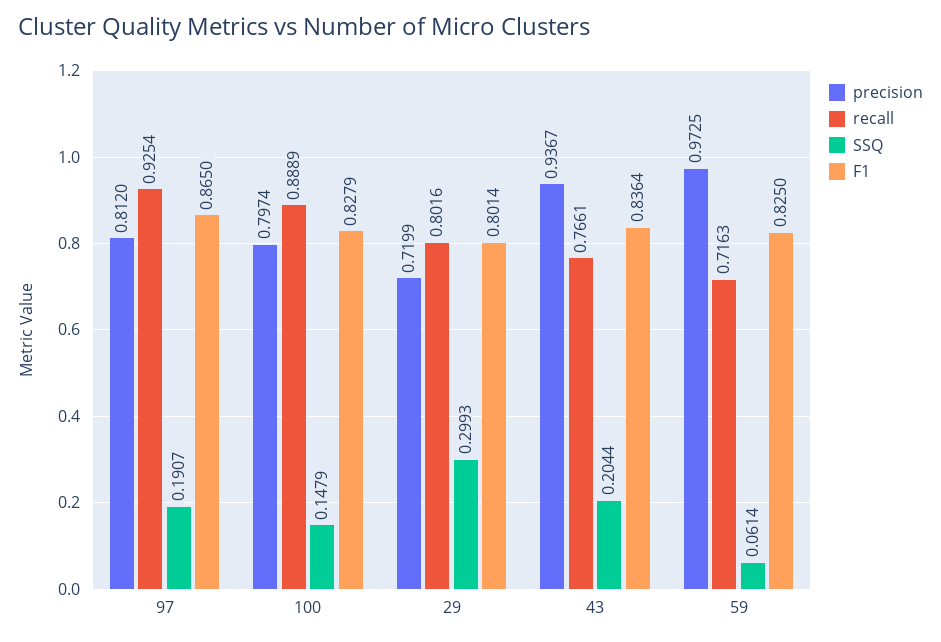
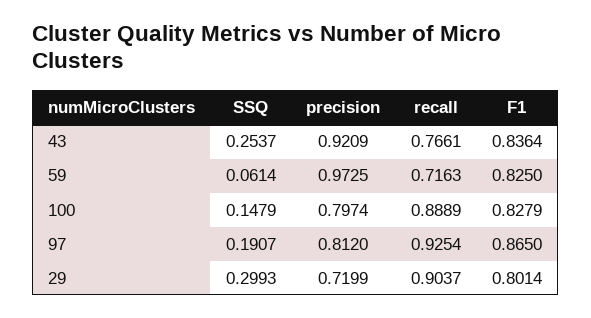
recall, 29: 0.8016 -> 0.9037
precision, 43: 0.9367 -> 0.9209
SSQ, 43: 0.2044 -> 0.2537

